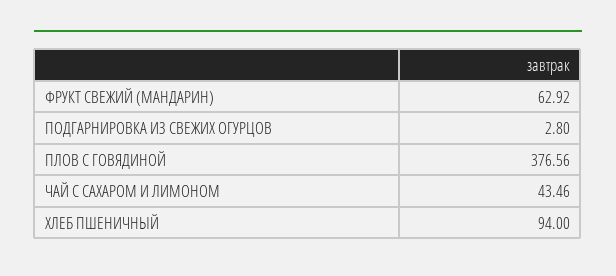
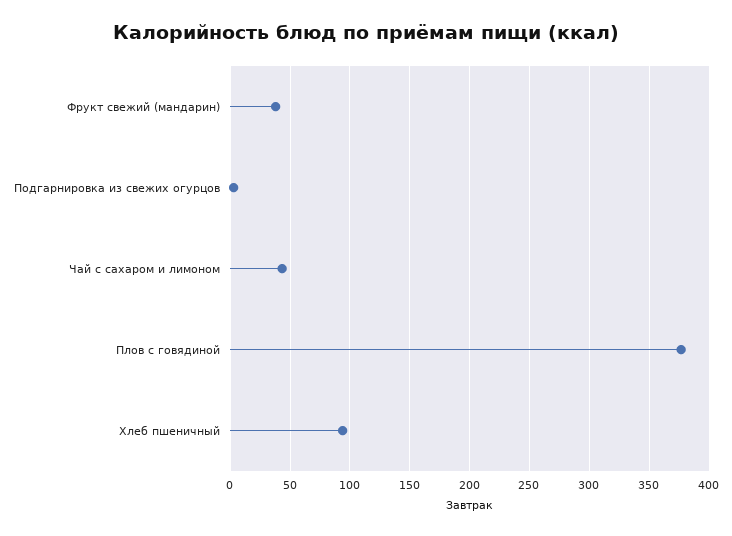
ФРУКТ СВЕЖИЙ (МАНДАРИН): 62.92 -> 40

